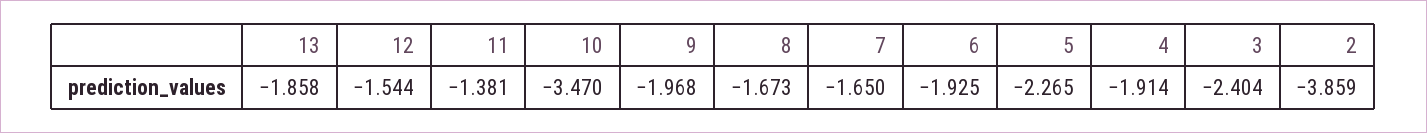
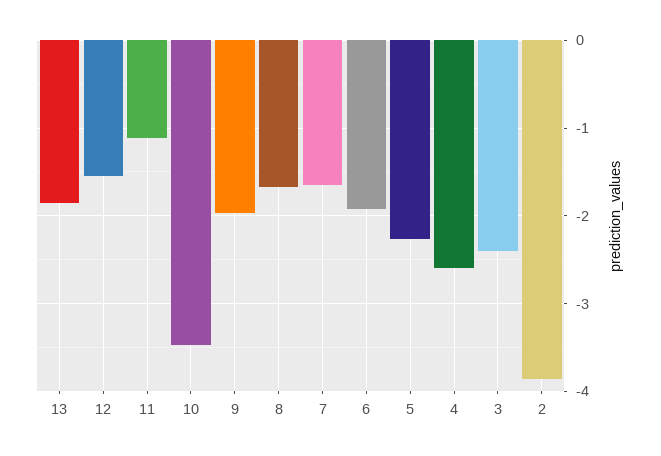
11: -1.381 -> -1.1
4: -1.914 -> -2.6

